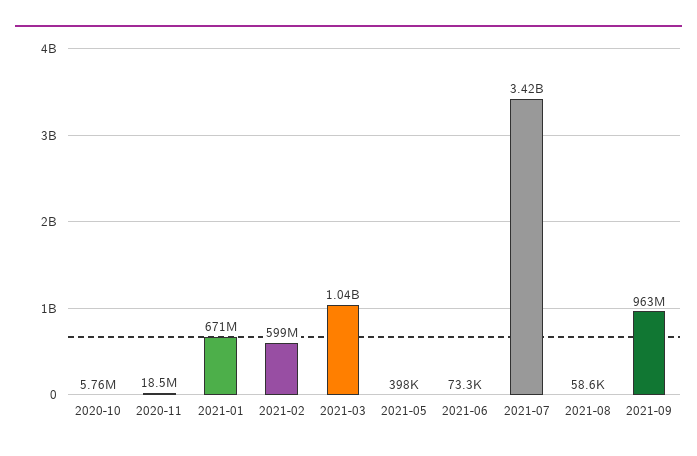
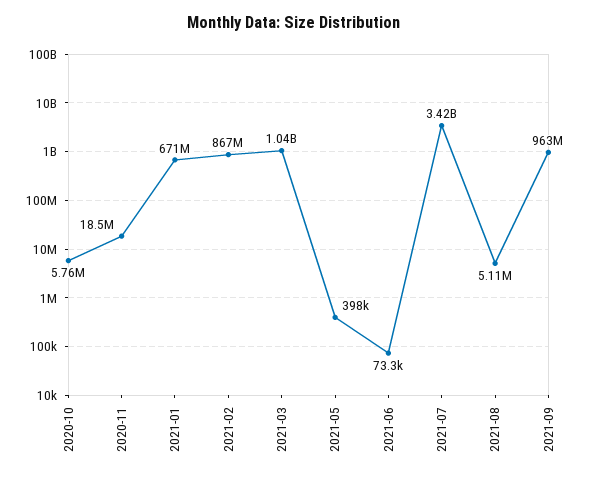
2021-02: 599000000 -> 867000000
2021-08: 58600 -> 5110000

